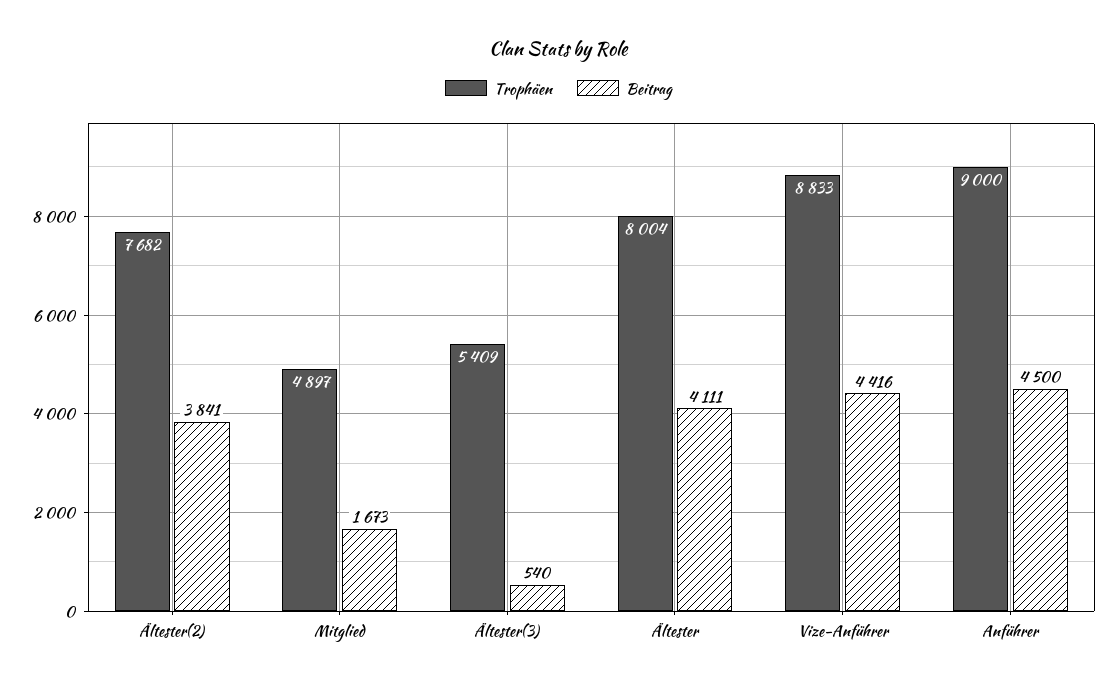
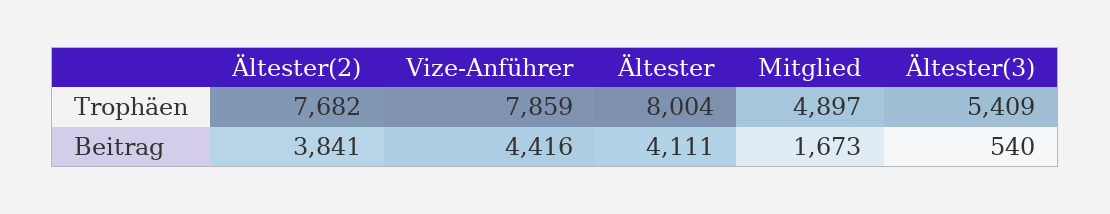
Trophäen, Vize-Anführer: 8833 -> 7859
Trophäen, Anführer: 9000 -> none
Beitrag, Anführer: 4500 -> none

